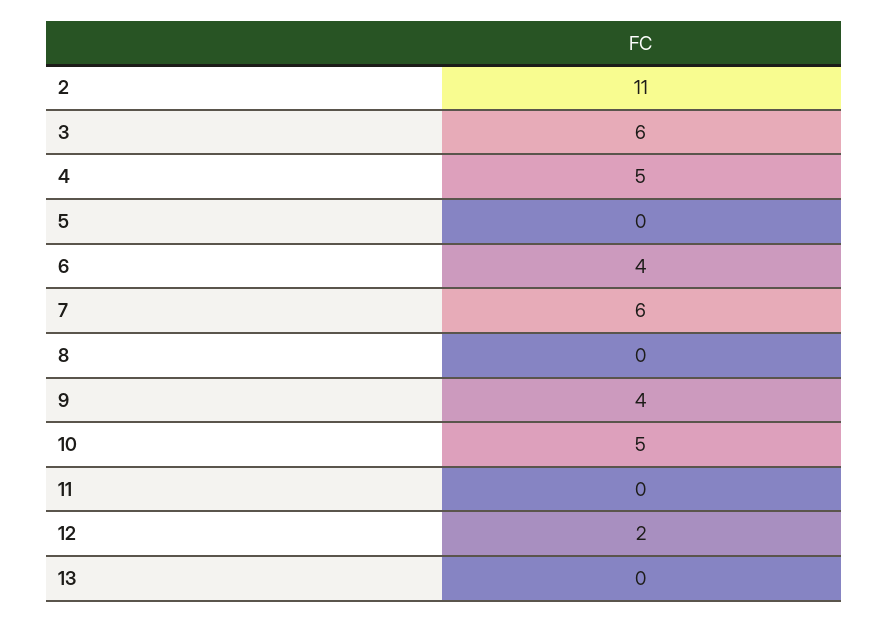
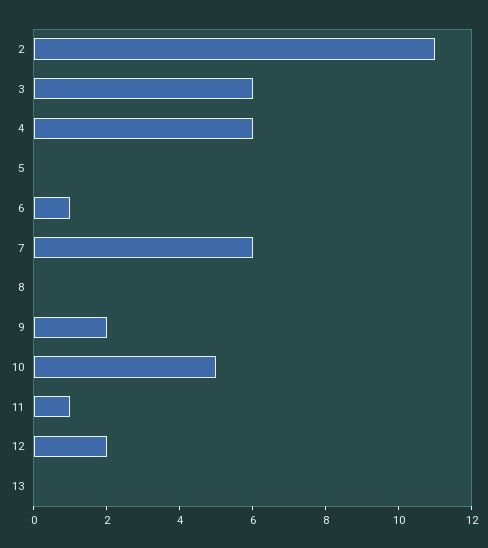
4: 5 -> 6
6: 4 -> 1
9: 4 -> 2
11: 0 -> 1

